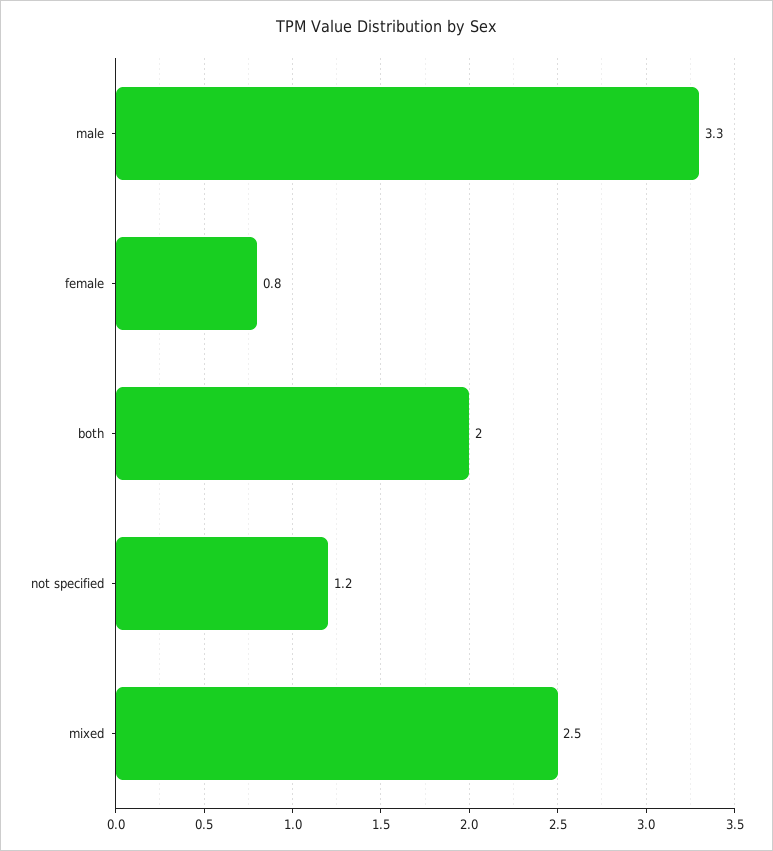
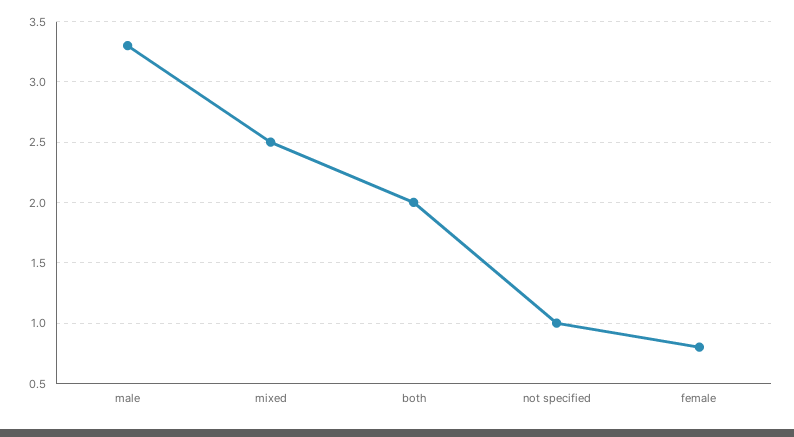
not specified: 1.2 -> 1

